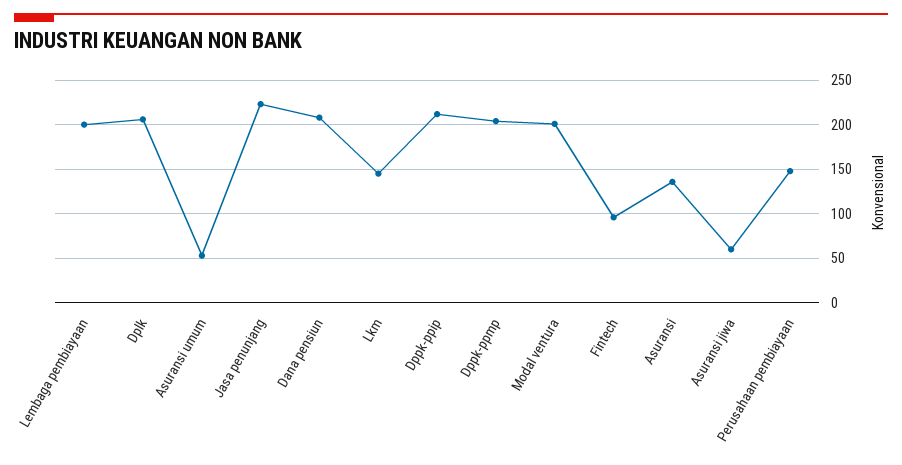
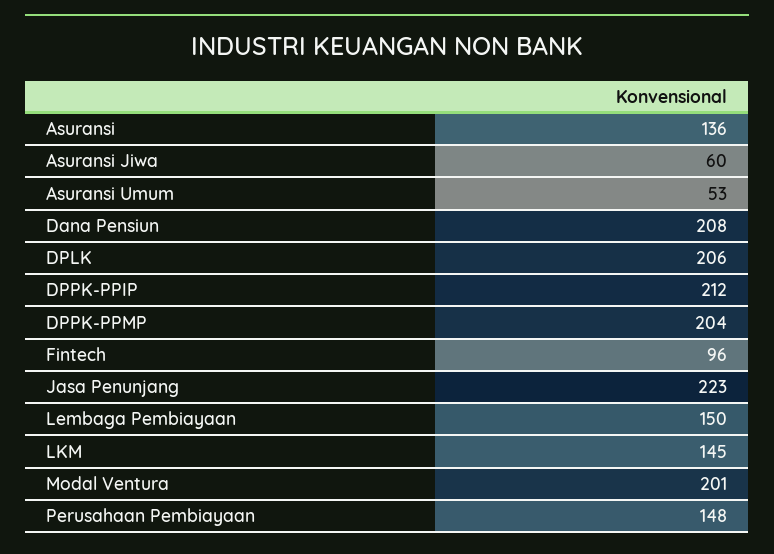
Lembaga pembiayaan: 200 -> 150

